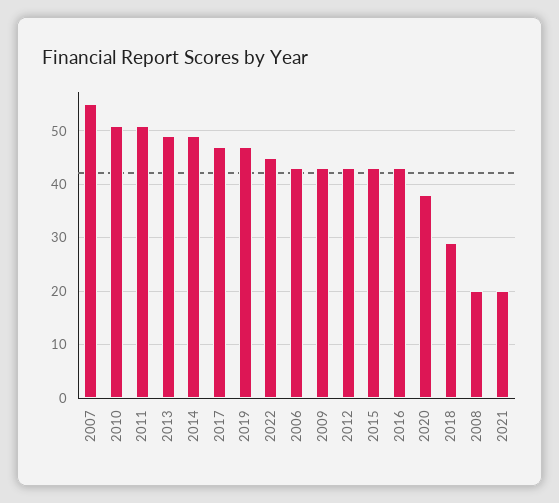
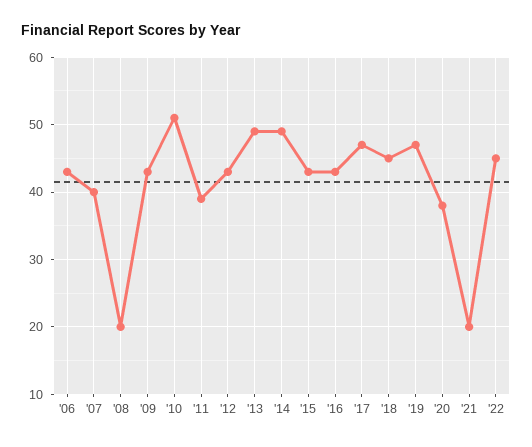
2007: 55 -> 40
2011: 50 -> 39
2018: 30 -> 45

